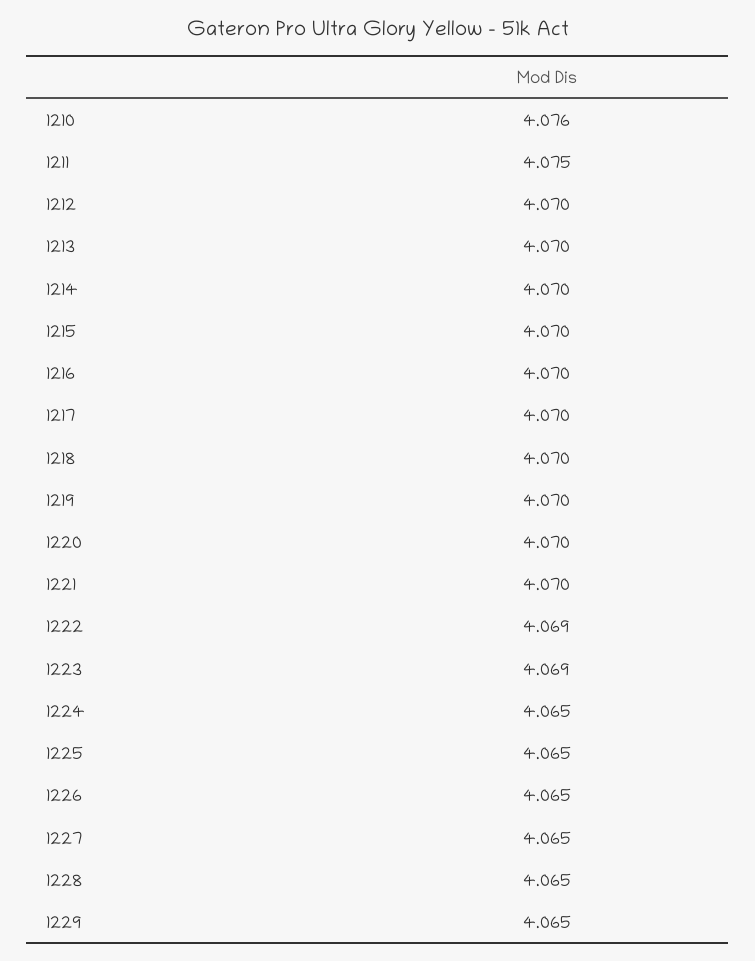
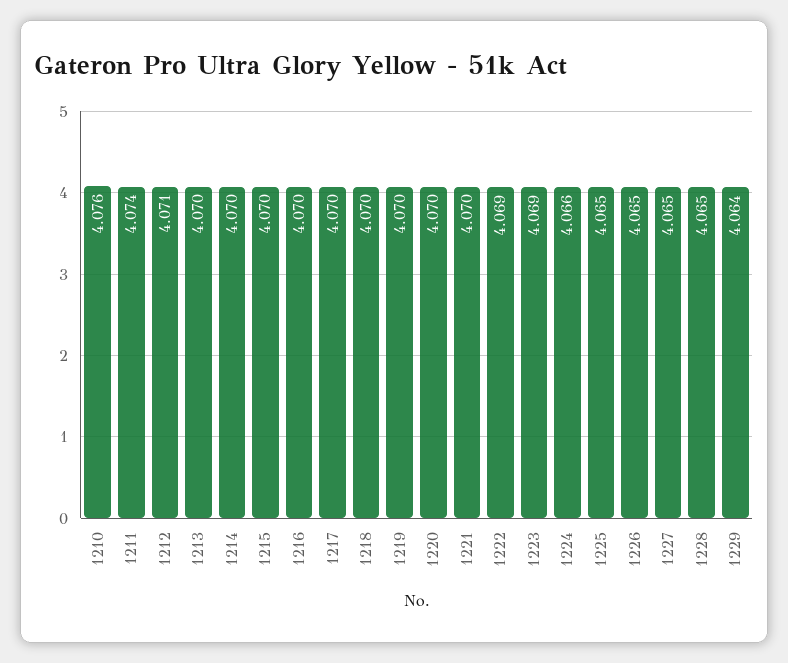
1211: 4.075 -> 4.074
1212: 4.07 -> 4.071
1224: 4.065 -> 4.066
1229: 4.065 -> 4.064

